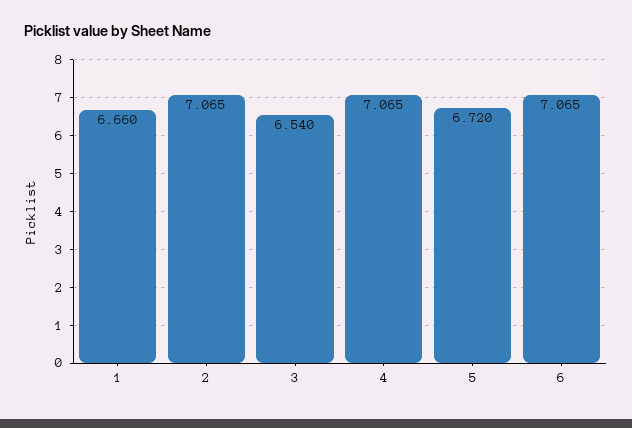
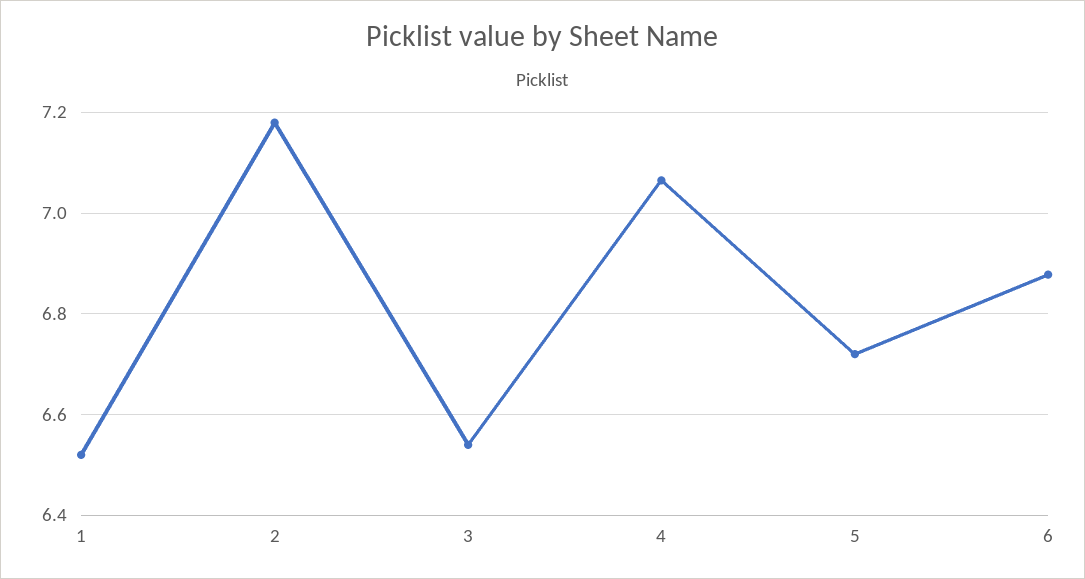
1: 6.66 -> 6.52
2: 7.065 -> 7.18
6: 7.065 -> 6.88

